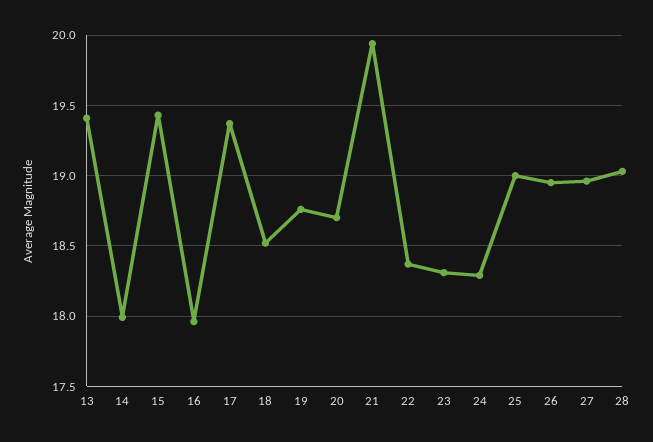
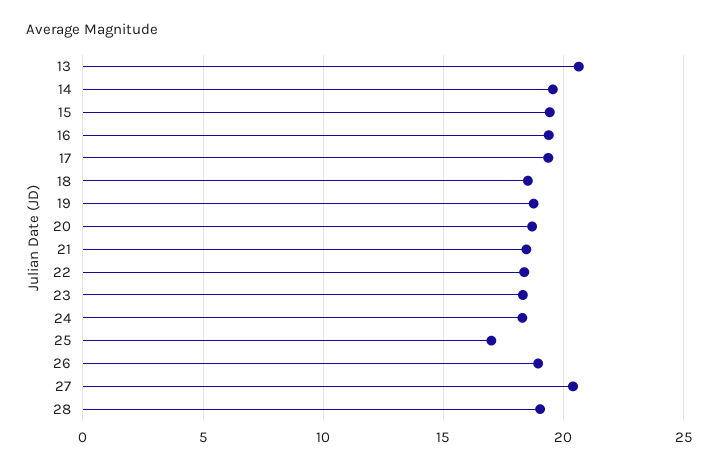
13: 19.4 -> 20.5
14: 18 -> 19.5
16: 17.95 -> 19.5
21: 19.95 -> 18.5
25: 19 -> 17
27: 18.95 -> 20.5

